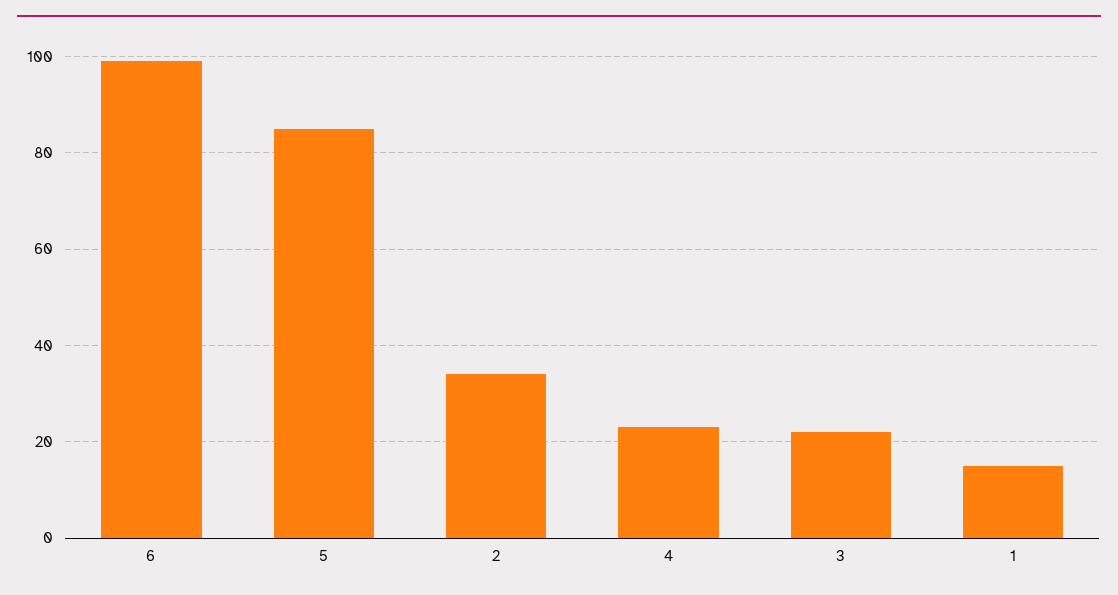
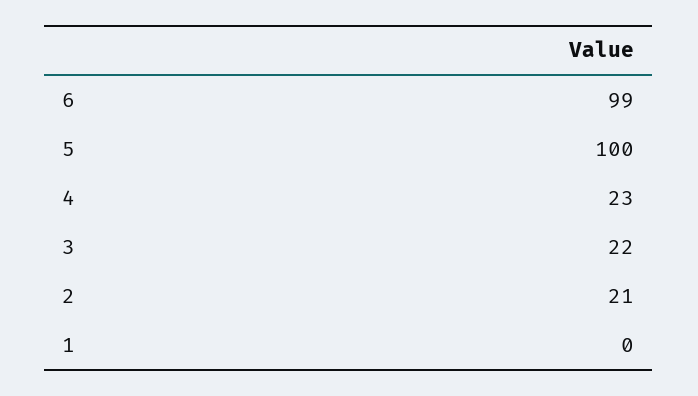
5: 85 -> 100
2: 35 -> 21
1: 15 -> 0

